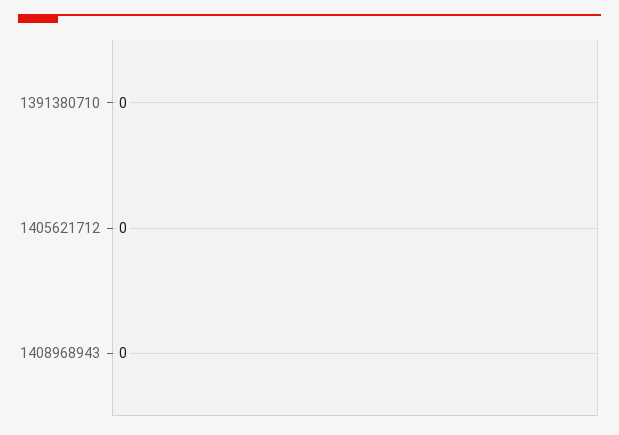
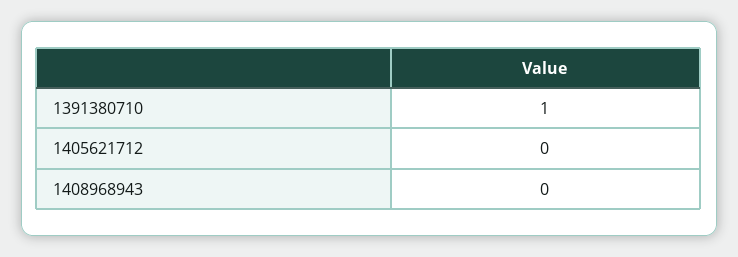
1391380710: 0 -> 1

